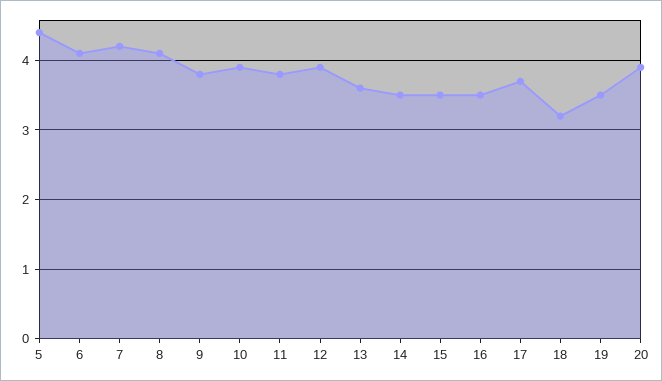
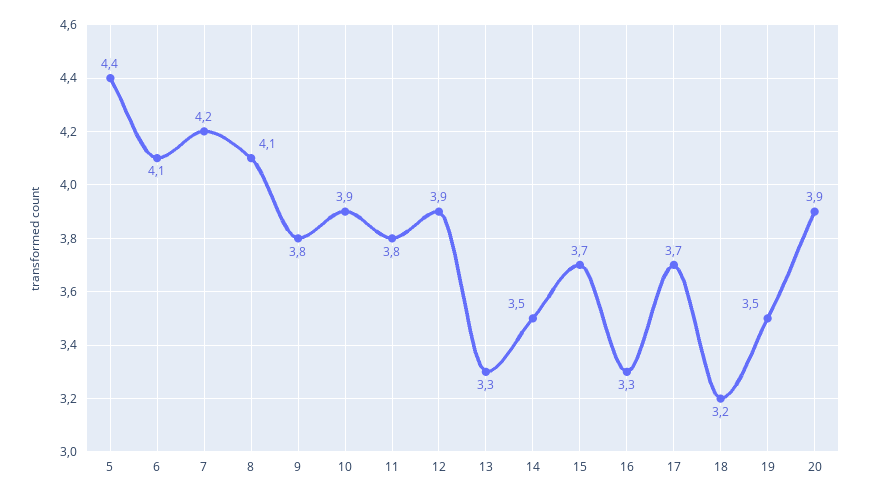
13: 3.6 -> 3.3
15: 3.5 -> 3.7
16: 3.5 -> 3.3

